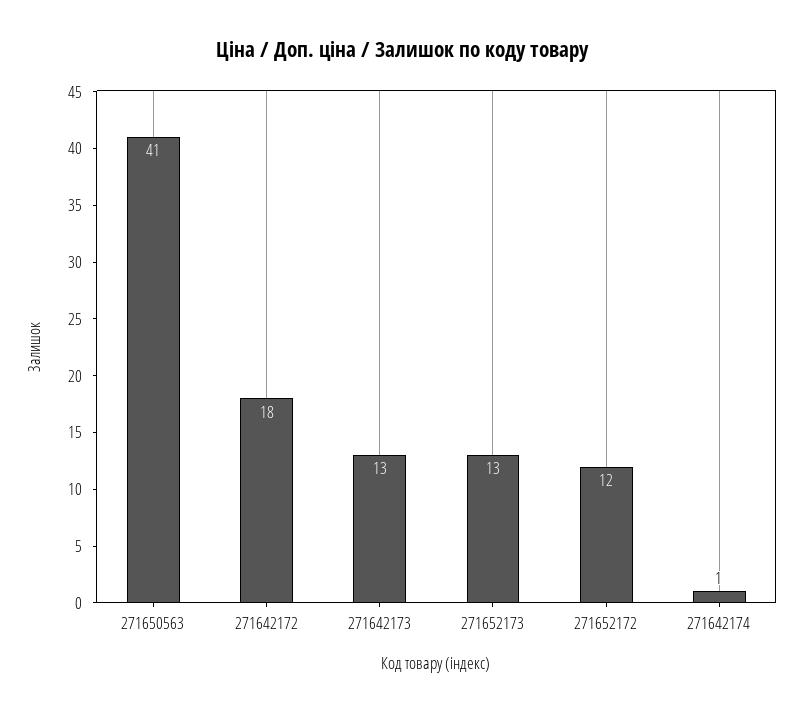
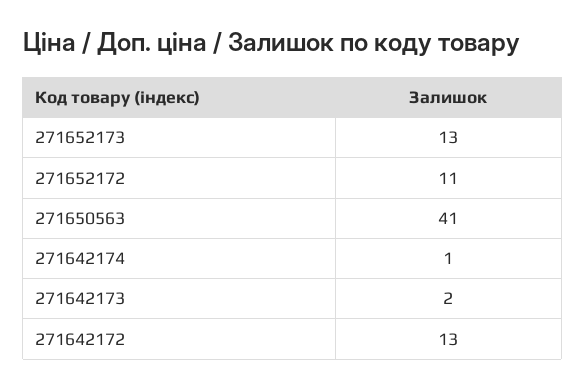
271642172: 18 -> 13
271642173: 13 -> 2
271652172: 12 -> 11

